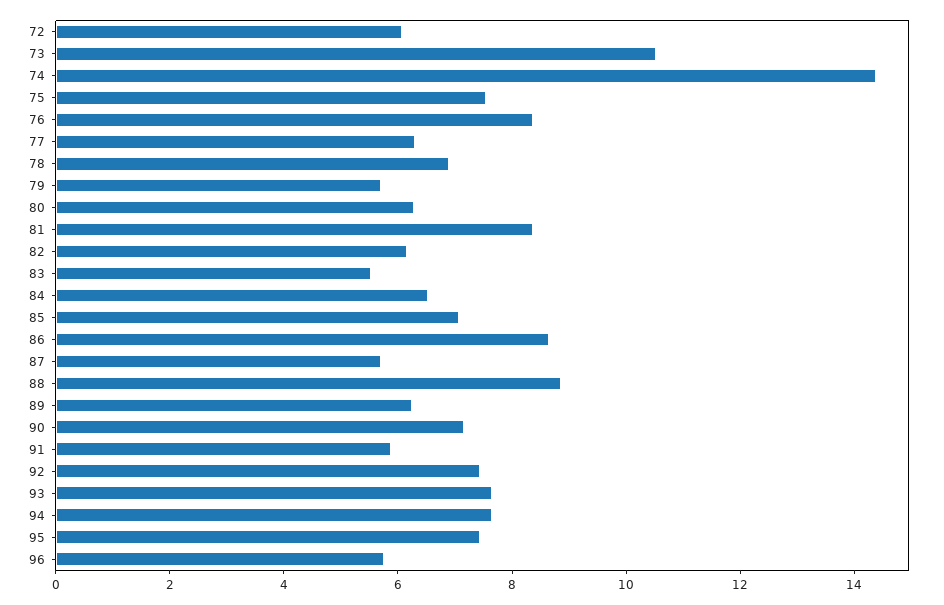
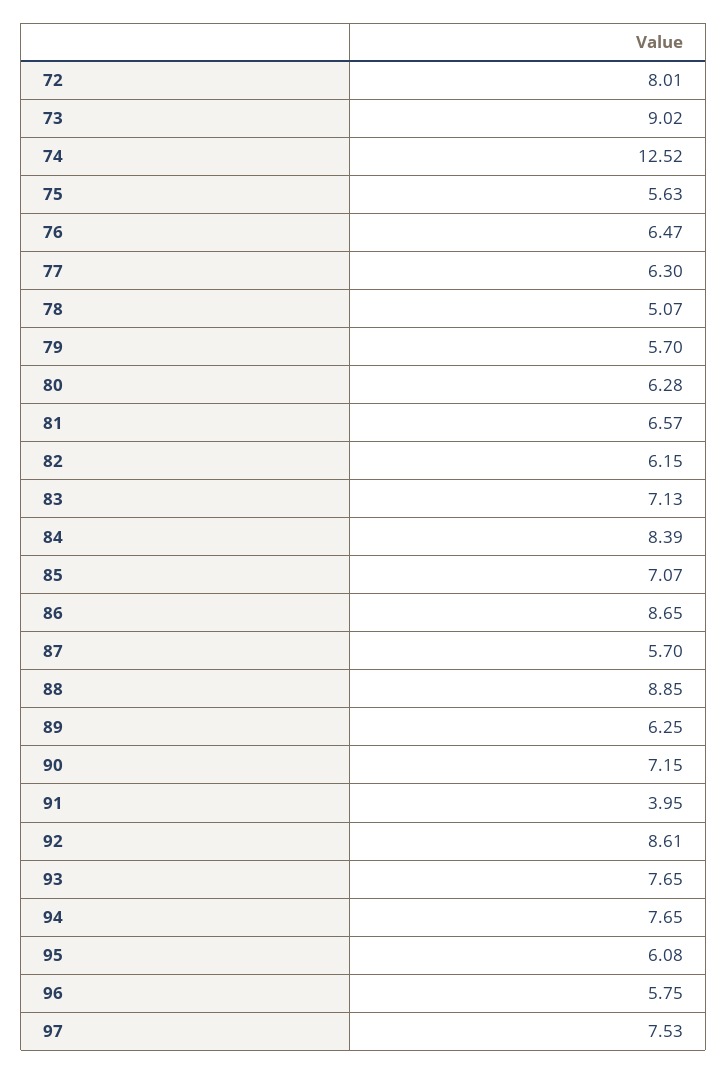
72: 6 -> 8.01
73: 10.5 -> 9.02
74: 14.5 -> 12.52
75: 7.5 -> 5.63
76: 8.5 -> 6.47
78: 7 -> 5.07
81: 8.5 -> 6.57
83: 5.5 -> 7.13
84: 6.5 -> 8.39
91: 6 -> 3.95
92: 7.5 -> 8.61
95: 7.5 -> 6.08
97: none -> 7.53

